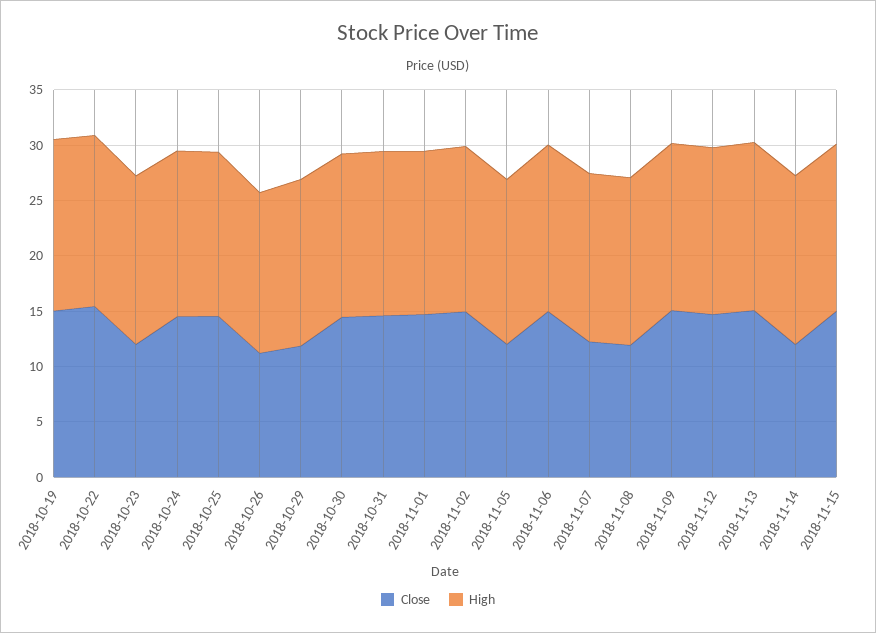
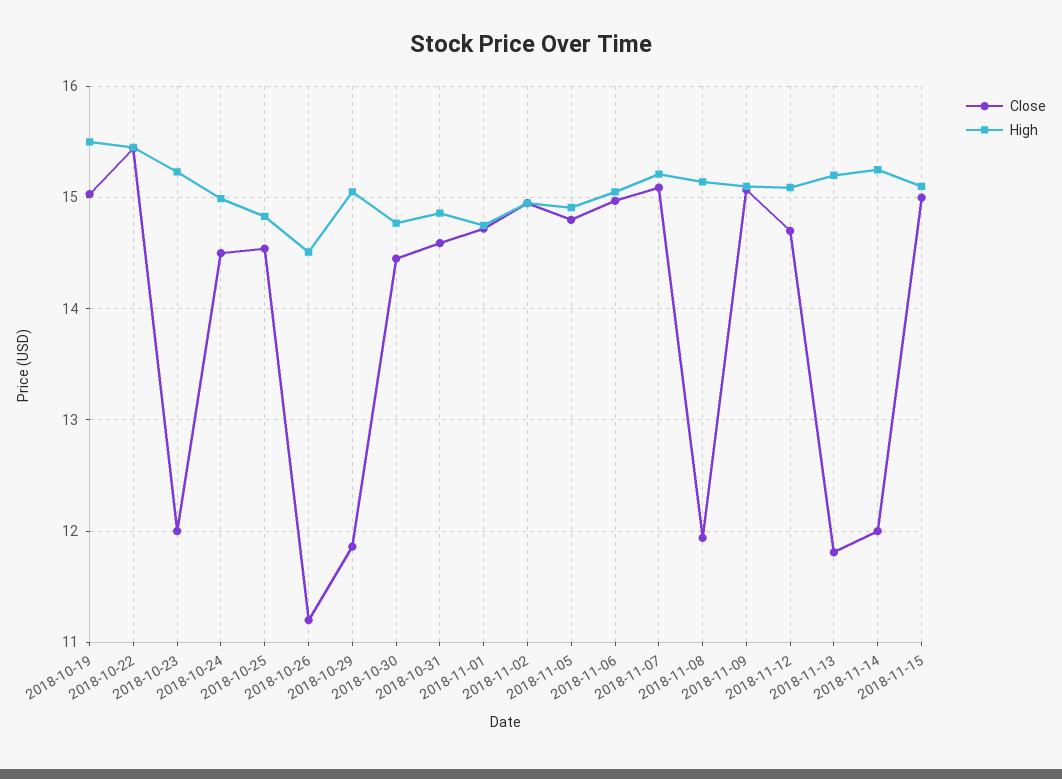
Close, 2018-11-05: 12 -> 14.8
Close, 2018-11-07: 12 -> 15.1
Close, 2018-11-13: 15 -> 11.8

